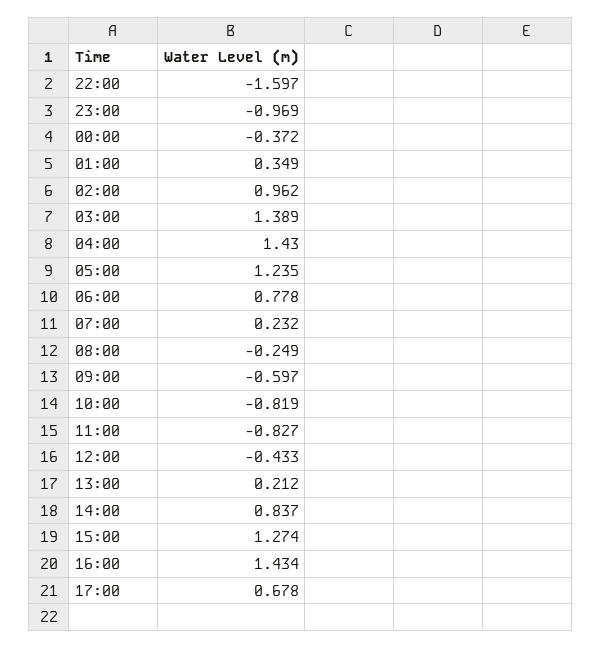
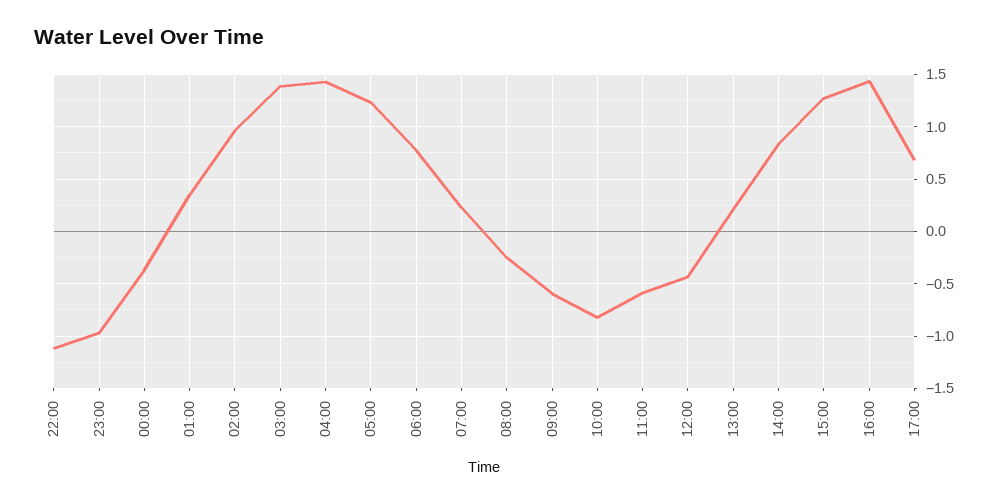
22:00: -1.597 -> -1.1
11:00: -0.827 -> -0.6

